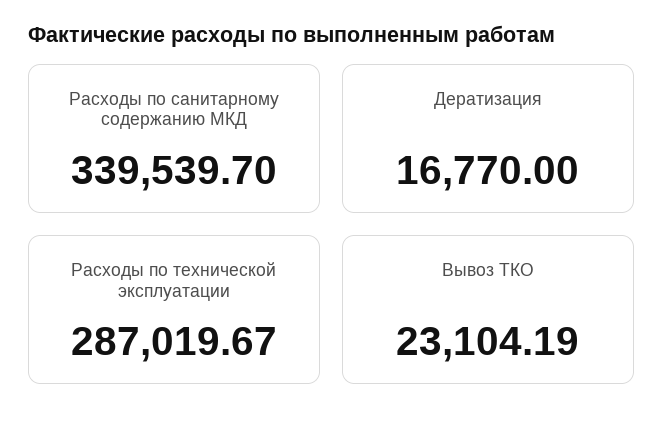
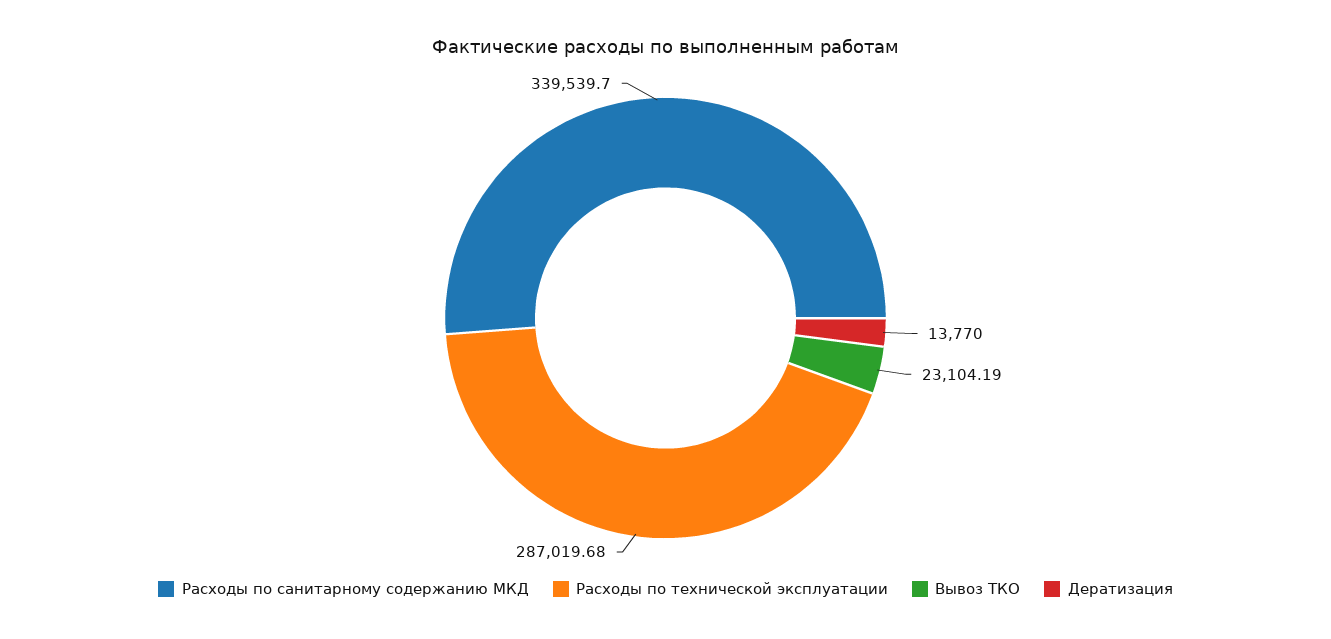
Дератизация: 16770 -> 13770
Расходы по технической эксплуатации: 287019.67 -> 287019.68

